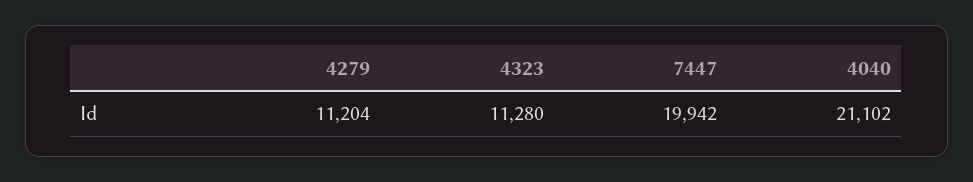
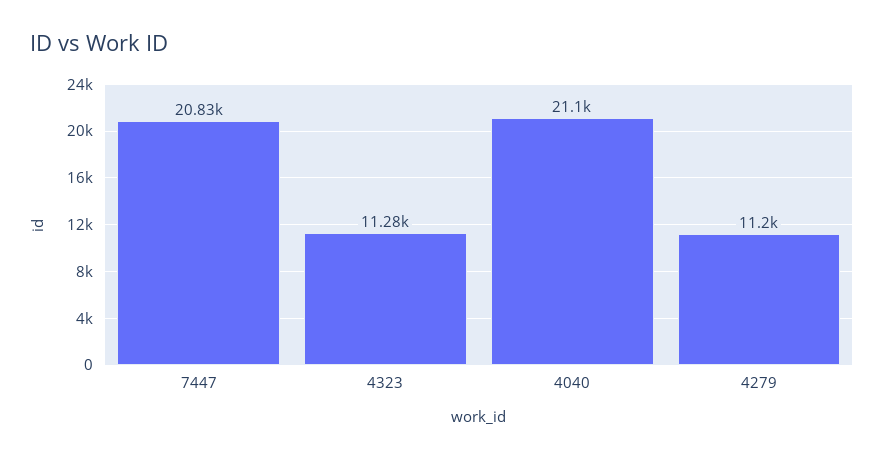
7447: 19942 -> 20830

